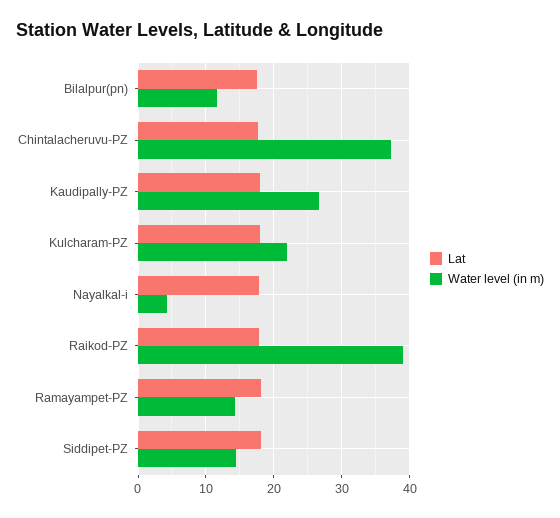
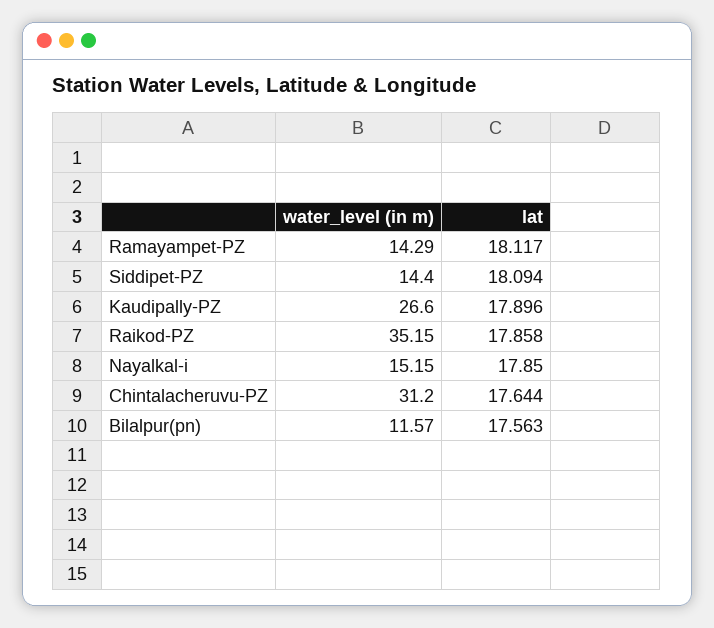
Water level (in m), Chintalacheruvu-PZ: 37 -> 31.2
Lat, Kulcharam-PZ: 18 -> none
Water level (in m), Kulcharam-PZ: 22 -> none
Water level (in m), Nayalkal-i: 4 -> 15.15
Water level (in m), Raikod-PZ: 39 -> 35.15

